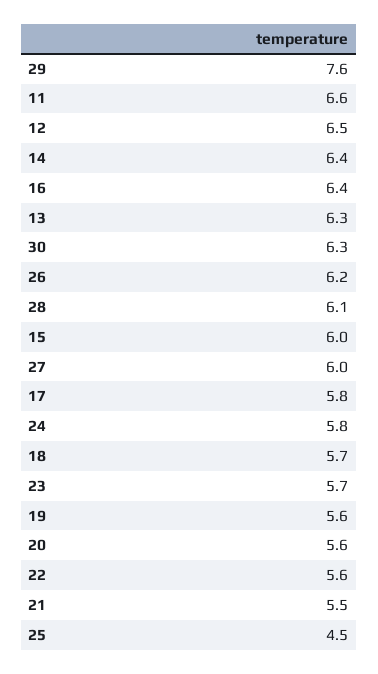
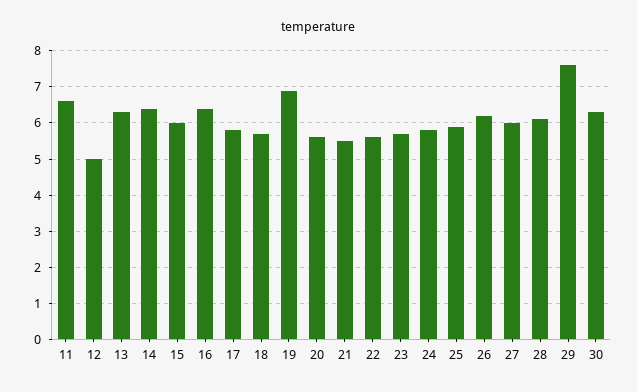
12: 6.5 -> 5
19: 5.6 -> 7
25: 4.5 -> 6

